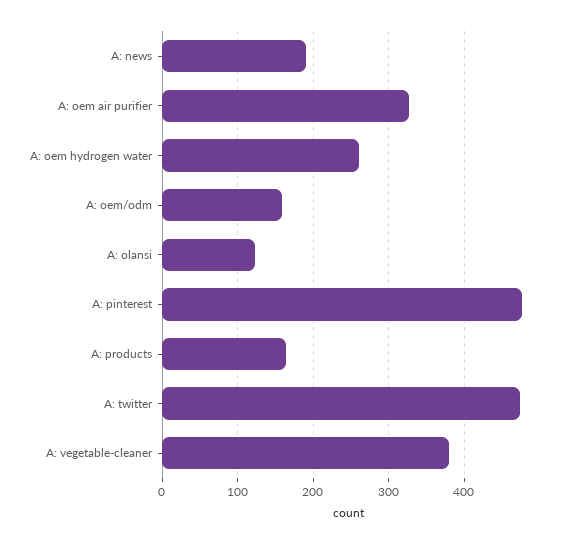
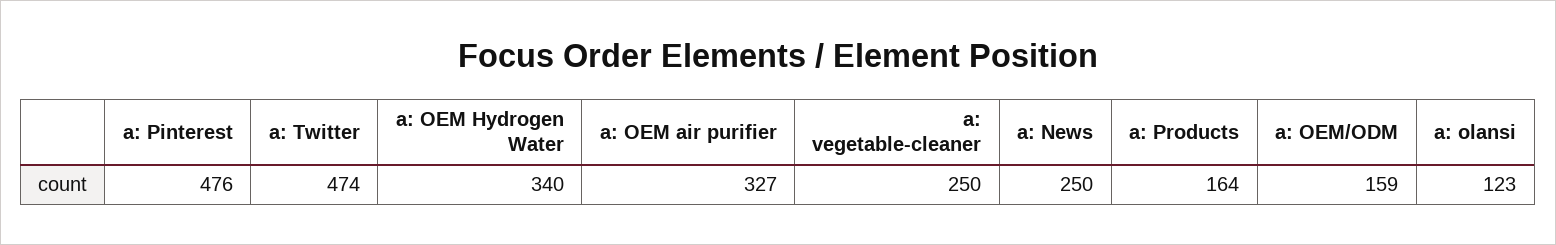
A: news: 190 -> 250
A: oem hydrogen water: 260 -> 340
A: vegetable-cleaner: 380 -> 250

